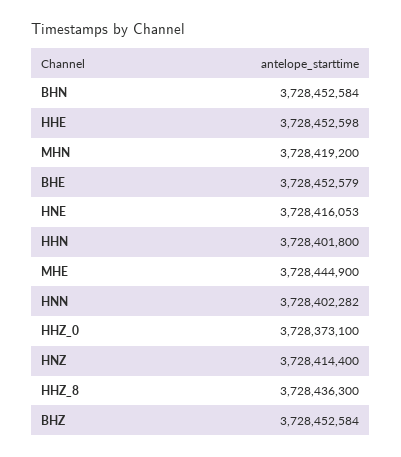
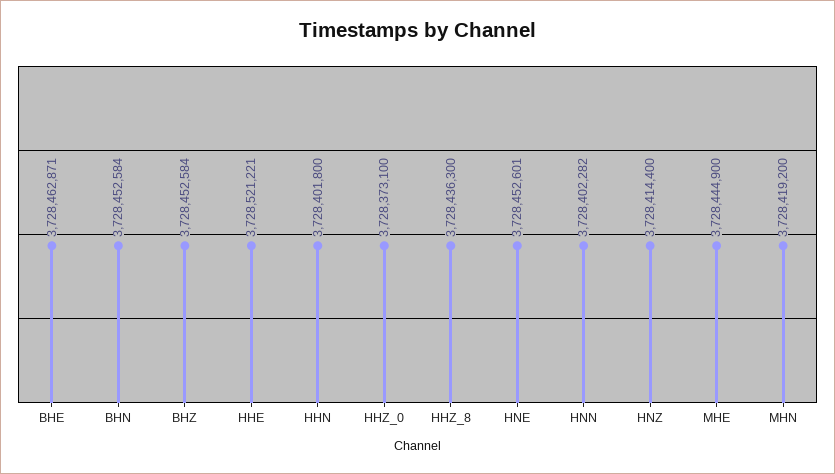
HHE: 3728452598 -> 3728521221
BHE: 3728452579 -> 3728462871
HNE: 3728416053 -> 3728452601

